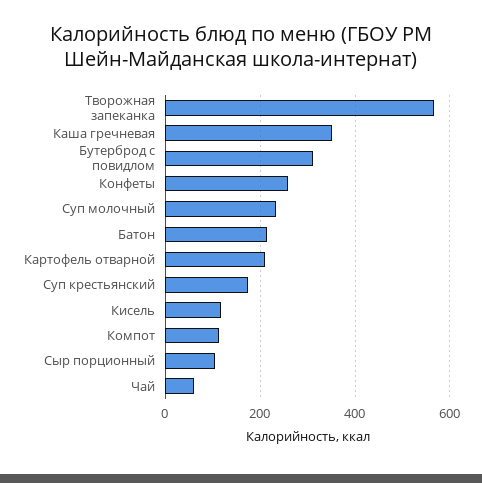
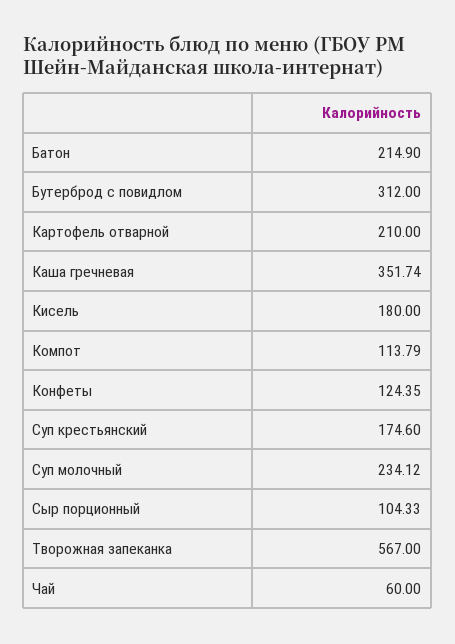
Конфеты: 260 -> 124.35
Кисель: 120 -> 180

